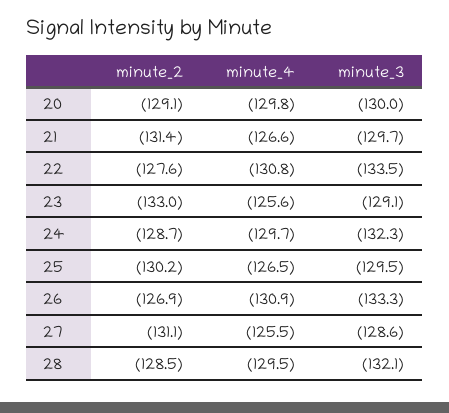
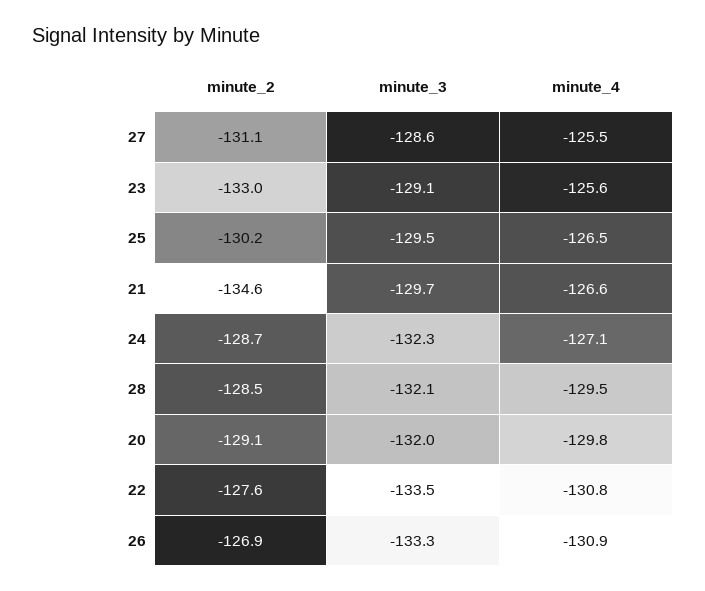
minute_3, 20: -130 -> -132
minute_2, 21: -131.4 -> -134.6
minute_4, 24: -129.7 -> -127.1

